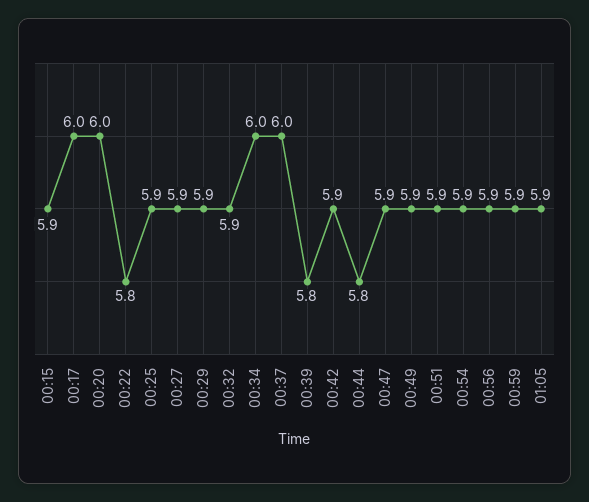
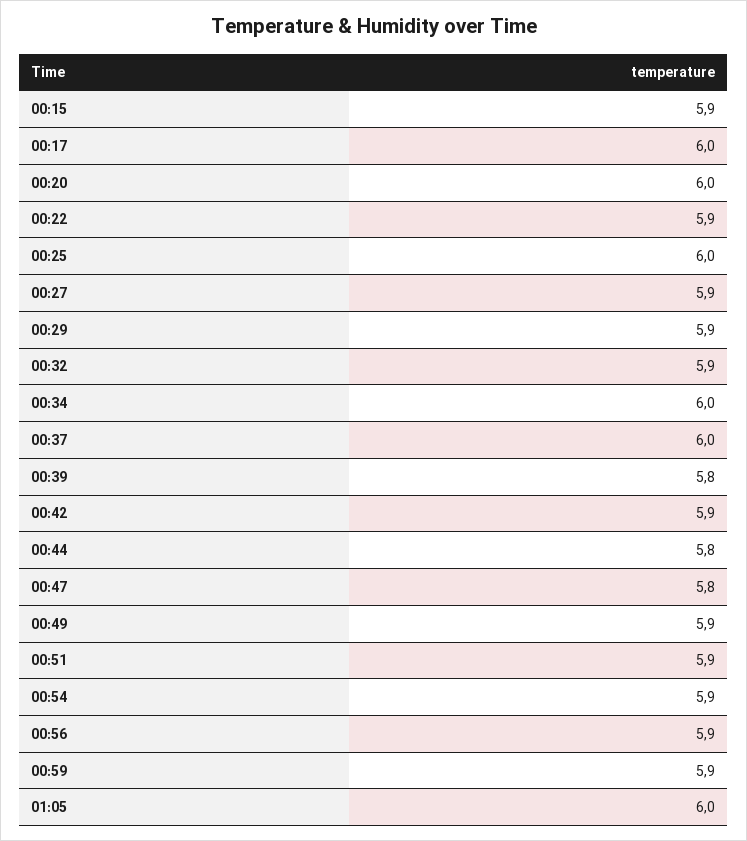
00:22: 5.8 -> 5.9
00:25: 5.9 -> 6
00:47: 5.9 -> 5.8
01:05: 5.9 -> 6

